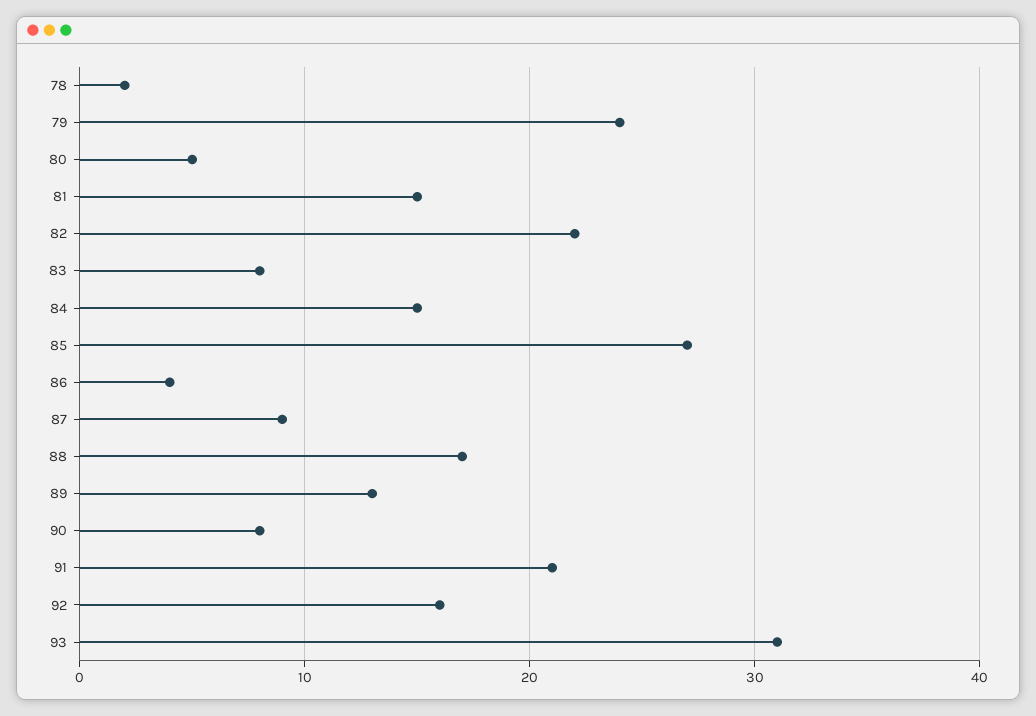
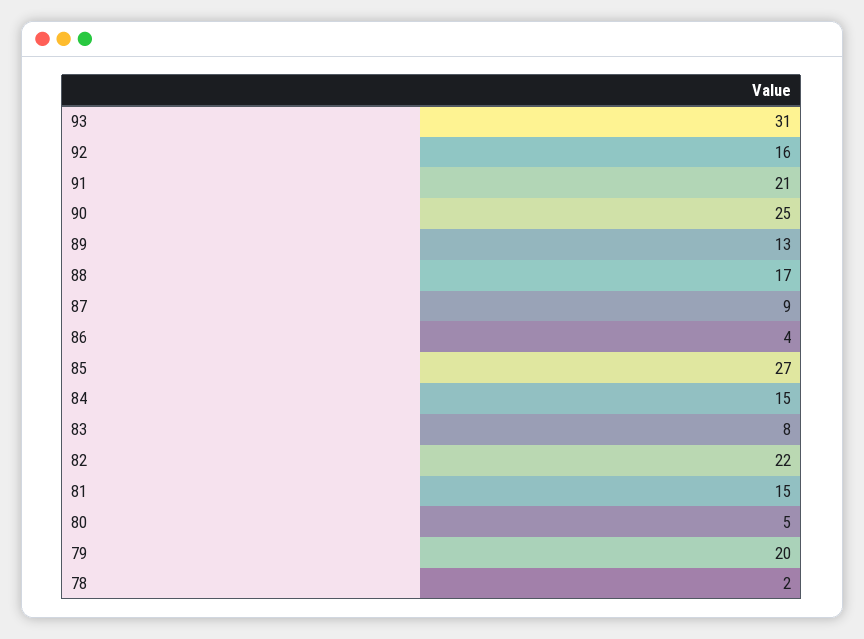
79: 24 -> 20
90: 8 -> 25

